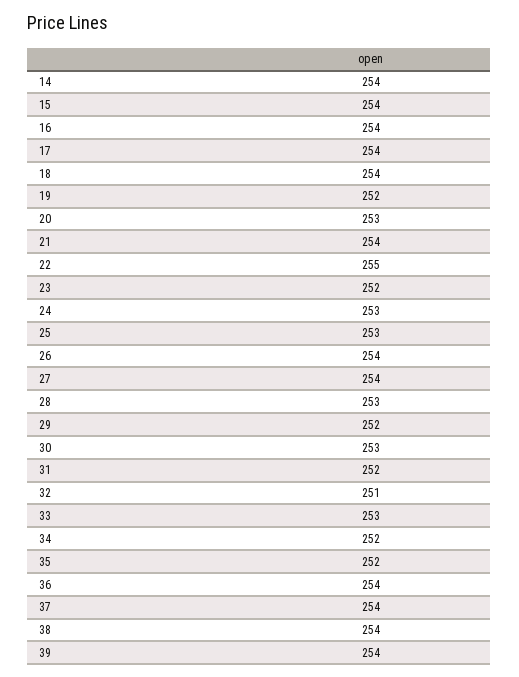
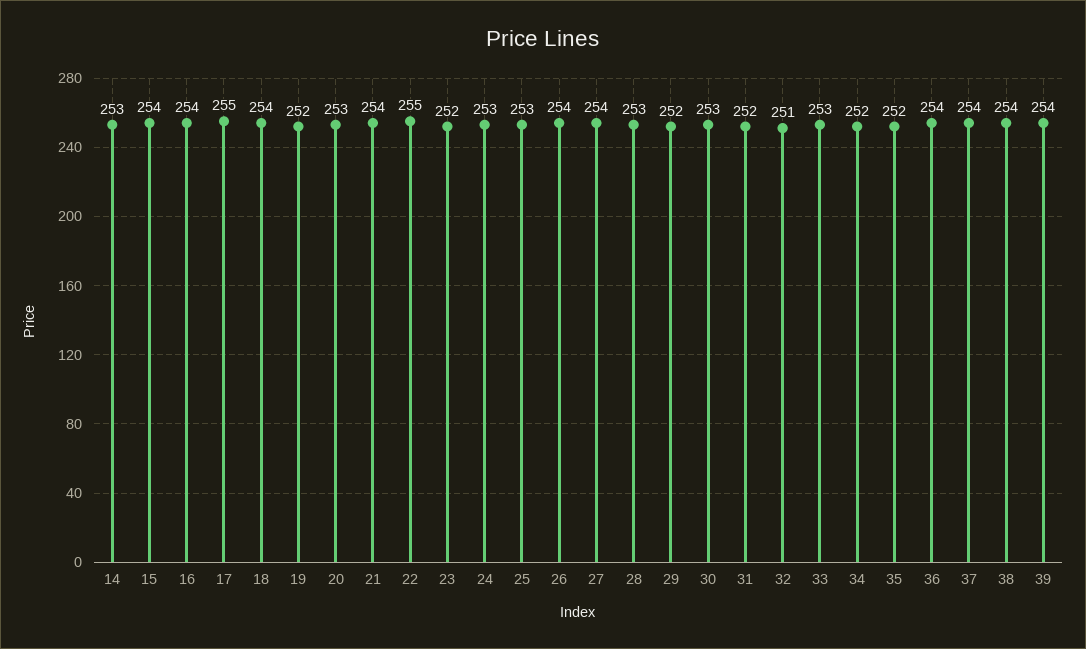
14: 254 -> 253
17: 254 -> 255

